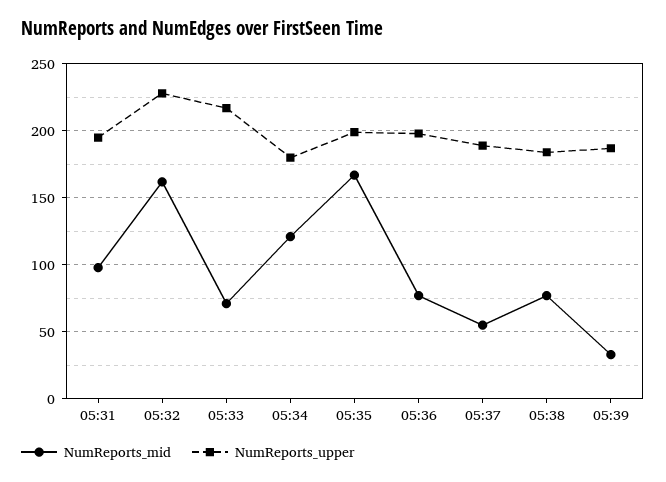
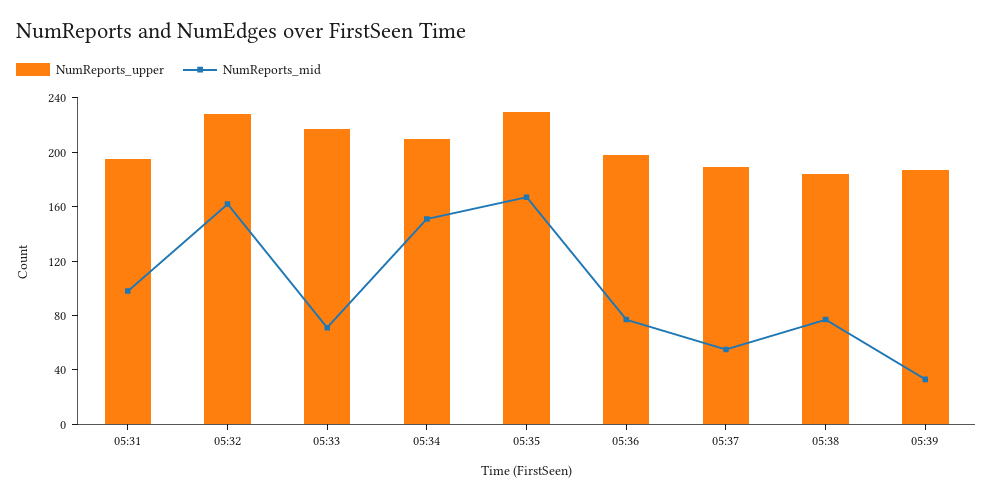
NumReports_mid, 05:34: 120 -> 150
NumReports_upper, 05:34: 180 -> 210
NumReports_upper, 05:35: 200 -> 230

